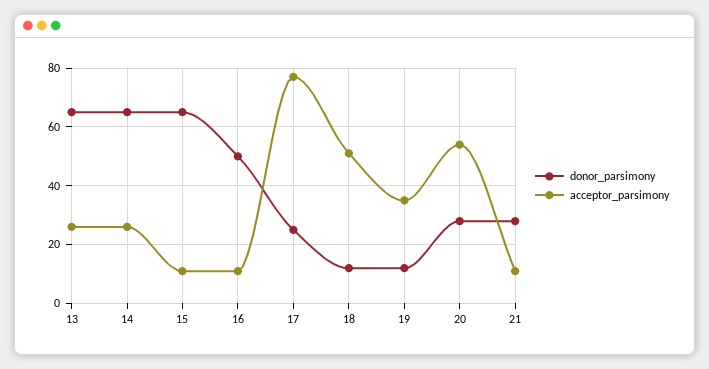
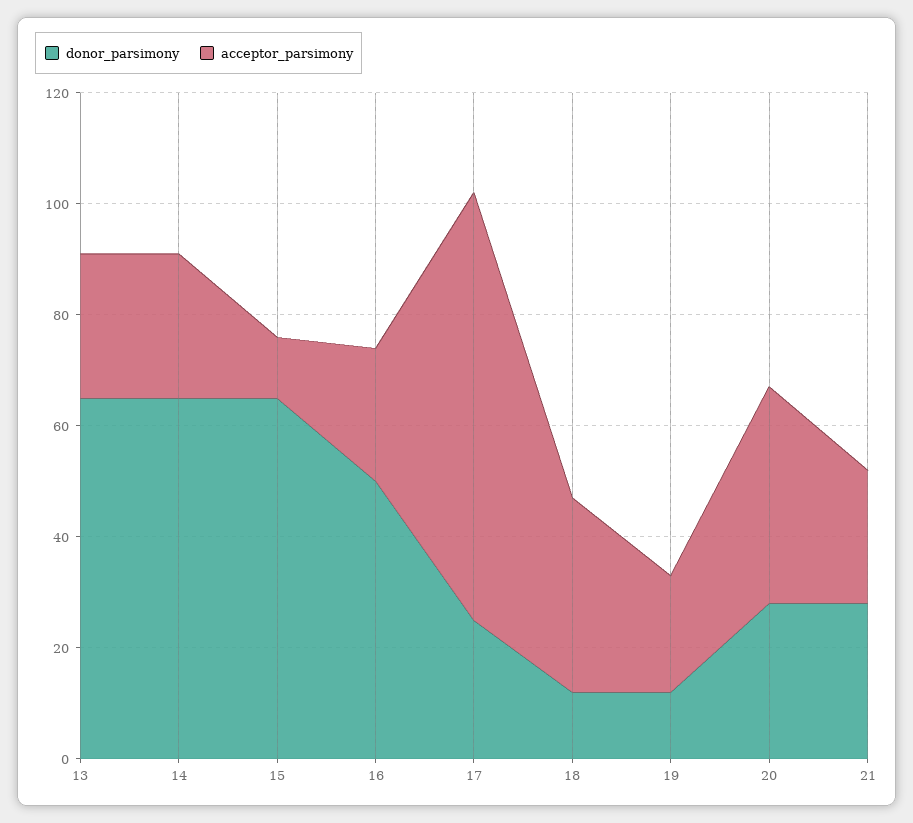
acceptor_parsimony, 16: 10 -> 25
acceptor_parsimony, 18: 50 -> 35
acceptor_parsimony, 19: 35 -> 20
acceptor_parsimony, 20: 55 -> 40
acceptor_parsimony, 21: 10 -> 25

